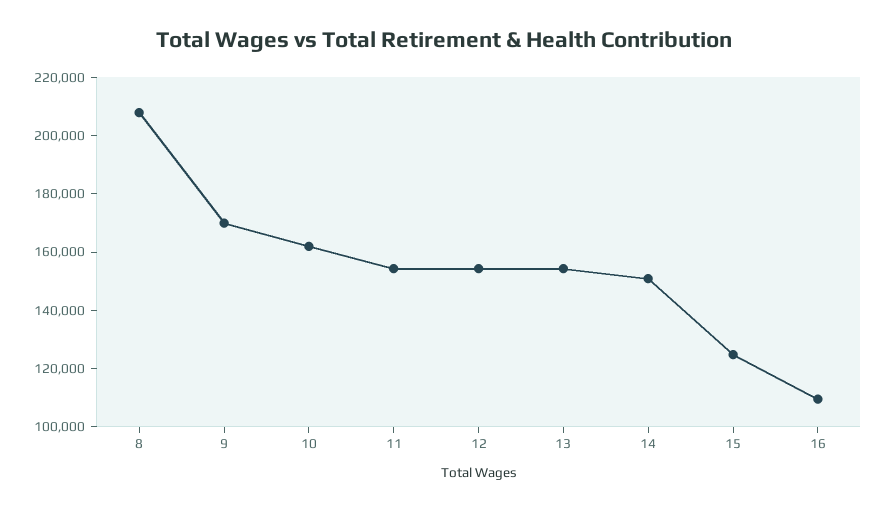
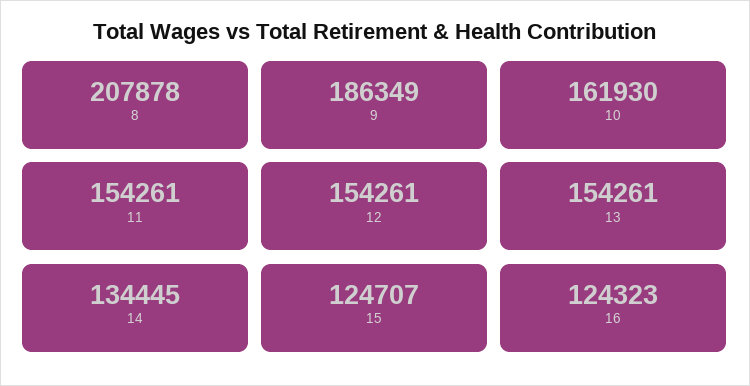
9: 170000 -> 186349
14: 150000 -> 134445
16: 110000 -> 124323

